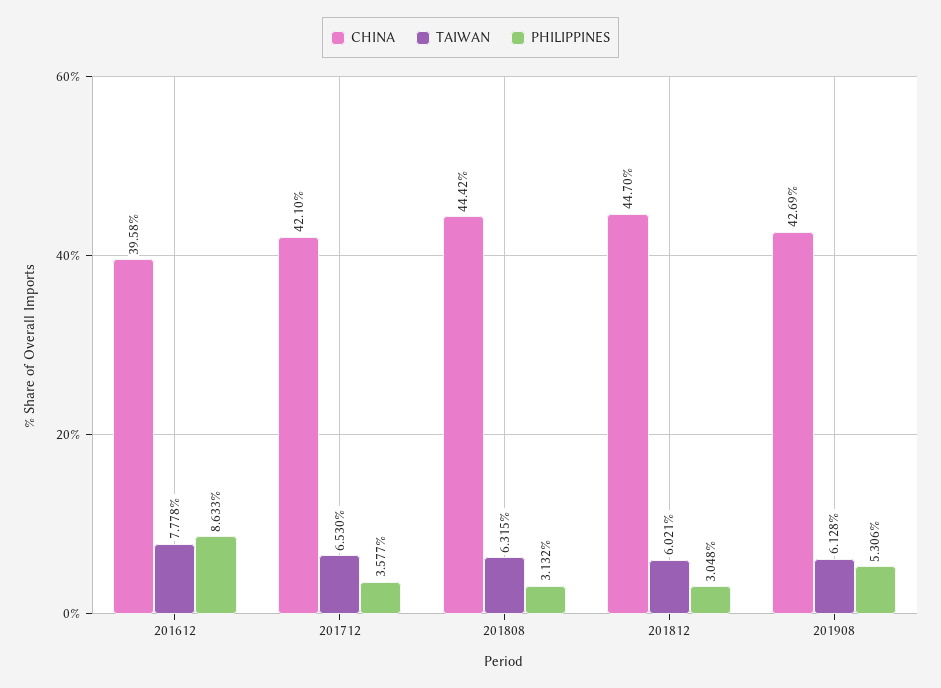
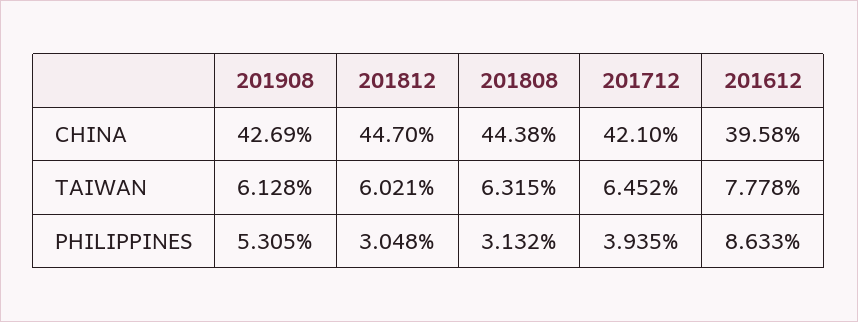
TAIWAN, 201712: 6.53 -> 6.452
PHILIPPINES, 201712: 3.577 -> 3.935
CHINA, 201808: 44.42 -> 44.38
PHILIPPINES, 201908: 5.306 -> 5.305

